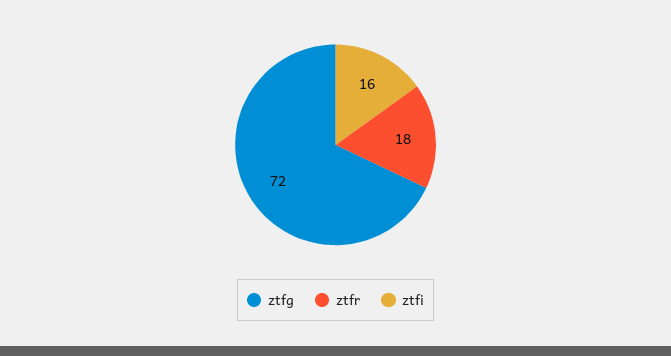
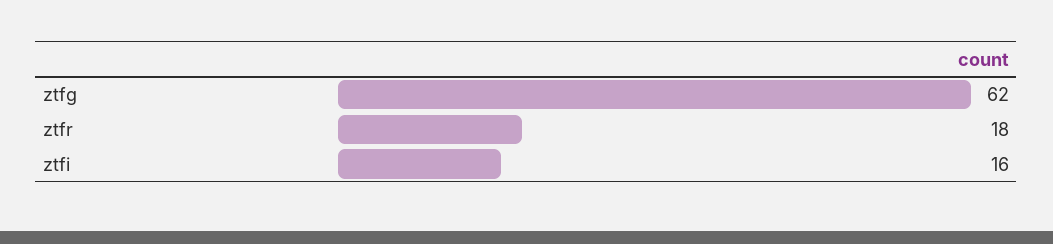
ztfg: 72 -> 62

